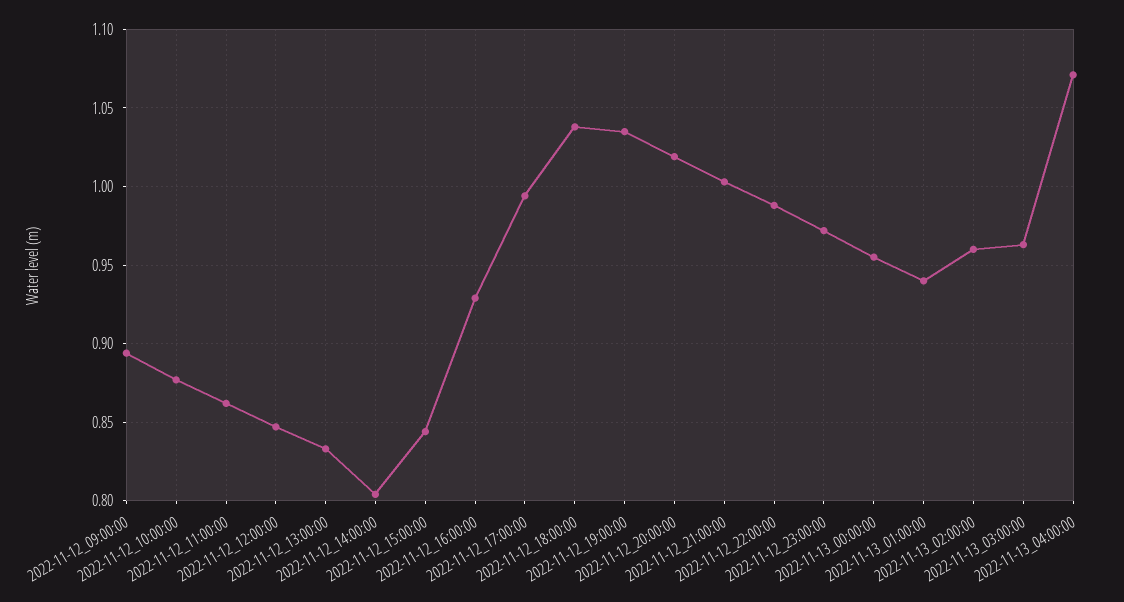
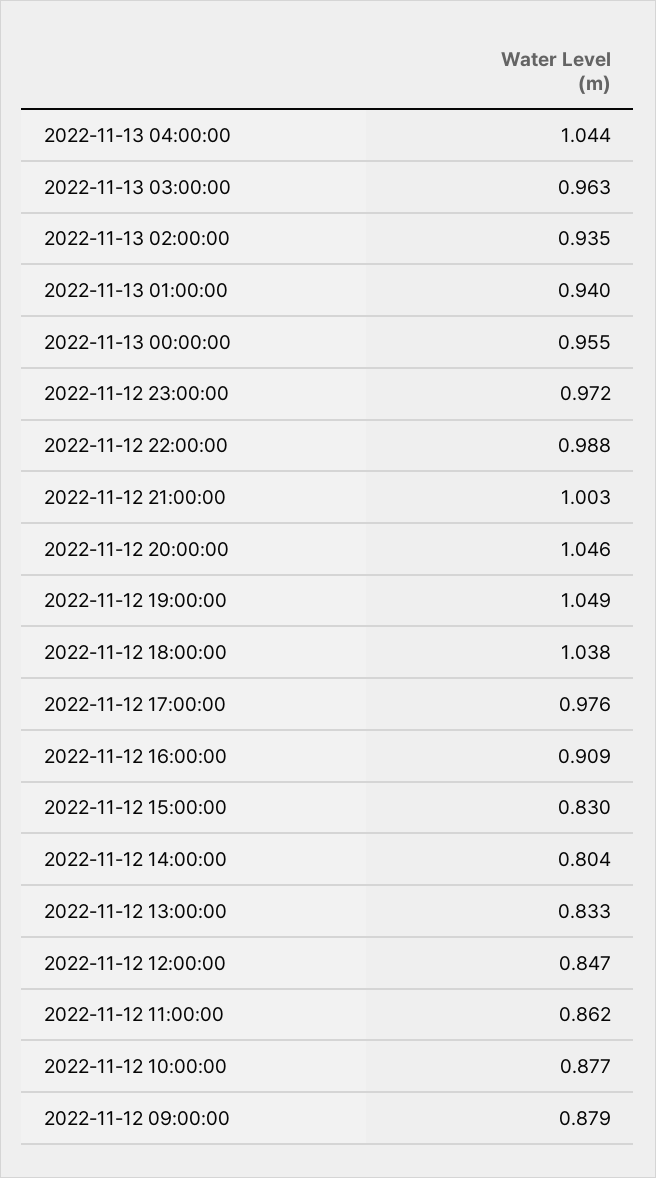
2022-11-12_09:00:00: 0.895 -> 0.879
2022-11-12_15:00:00: 0.845 -> 0.83
2022-11-12_16:00:00: 0.93 -> 0.909
2022-11-12_17:00:00: 0.995 -> 0.976
2022-11-12_19:00:00: 1.035 -> 1.049
2022-11-12_20:00:00: 1.02 -> 1.046
2022-11-13_02:00:00: 0.96 -> 0.935
2022-11-13_04:00:00: 1.07 -> 1.044

